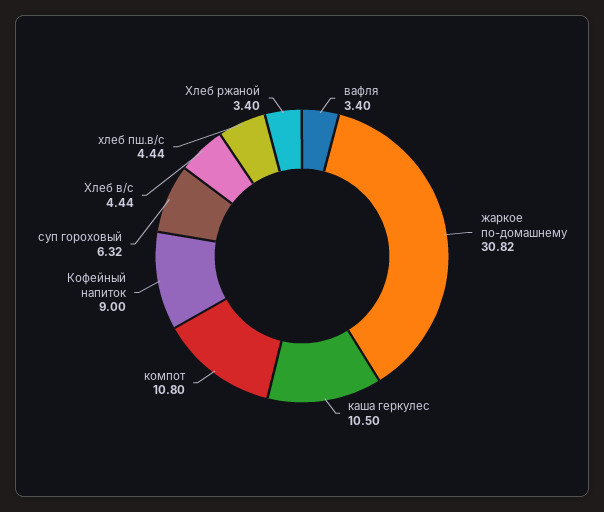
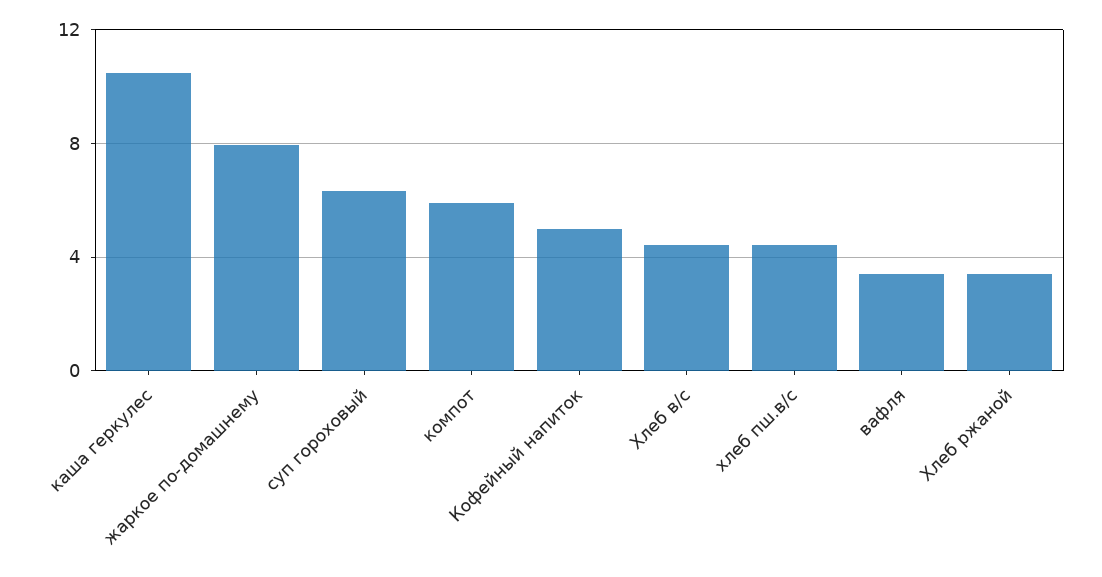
жаркое по-домашнему: 30.82 -> 8
компот: 10.8 -> 6
Кофейный напиток: 9 -> 5

